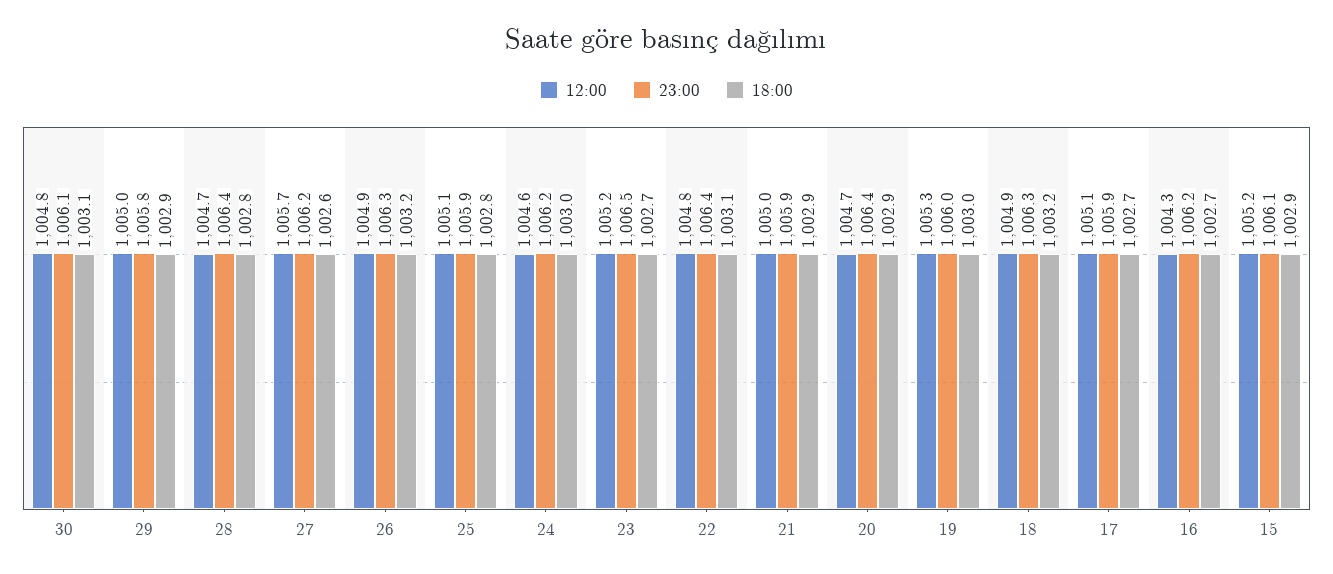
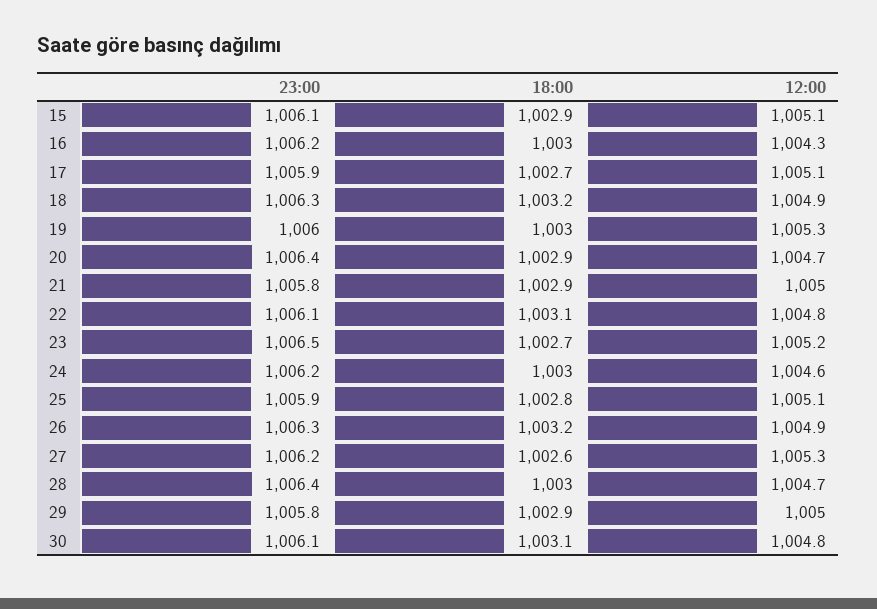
18:00, 28: 1002.8 -> 1003
12:00, 27: 1005.7 -> 1005.3
23:00, 22: 1006.4 -> 1006.1
23:00, 21: 1005.9 -> 1005.8
18:00, 16: 1002.7 -> 1003
12:00, 15: 1005.2 -> 1005.1

